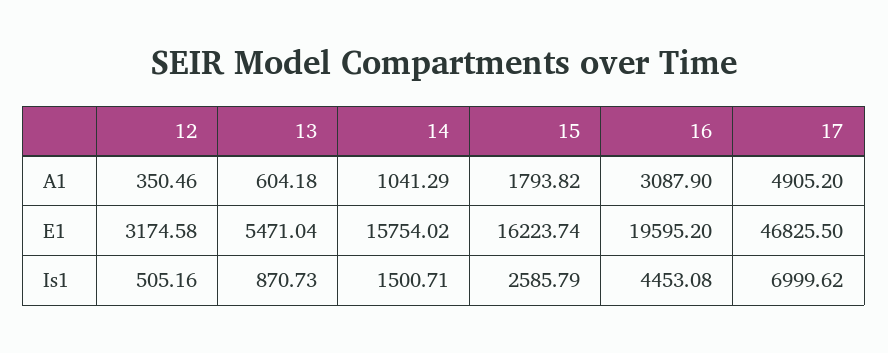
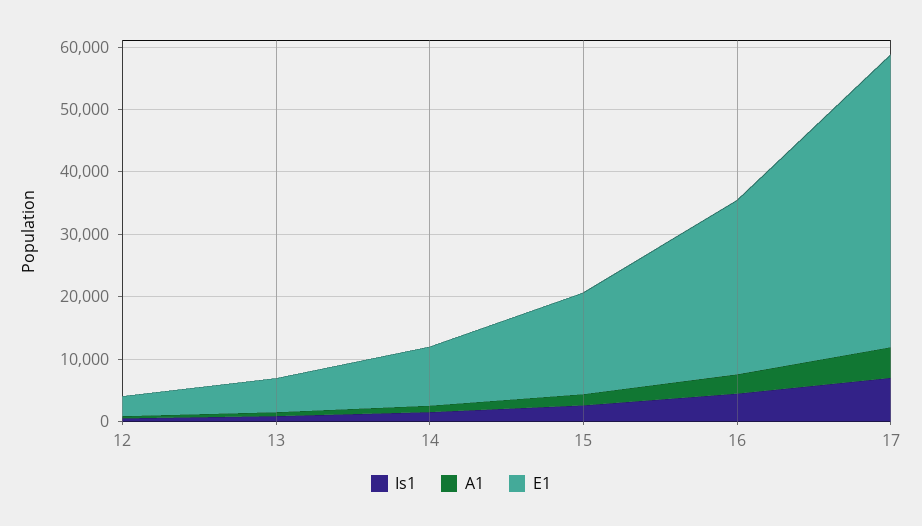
E1, 14: 15754.02 -> 10000
E1, 16: 19595.2 -> 28000

